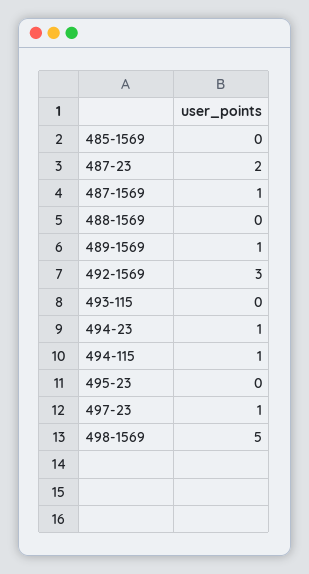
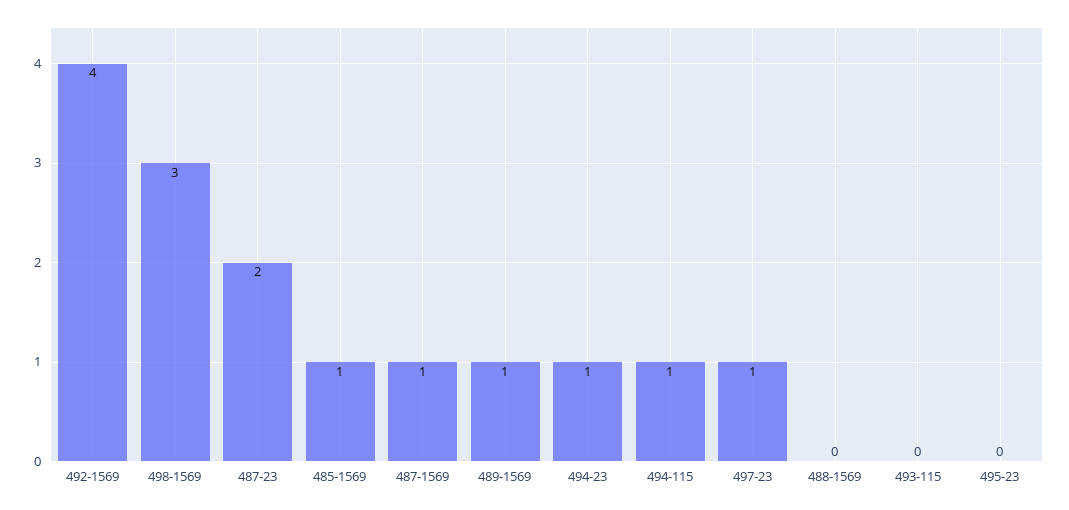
485-1569: 0 -> 1
492-1569: 3 -> 4
498-1569: 5 -> 3

